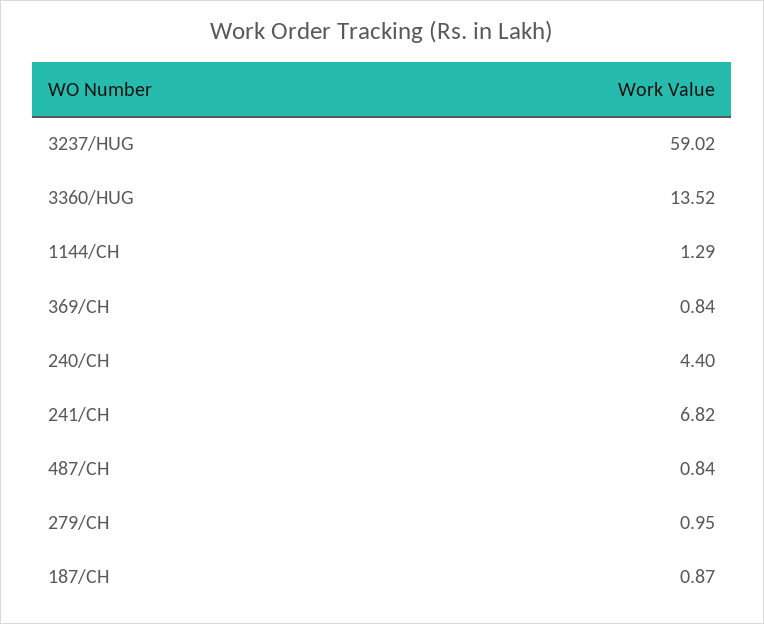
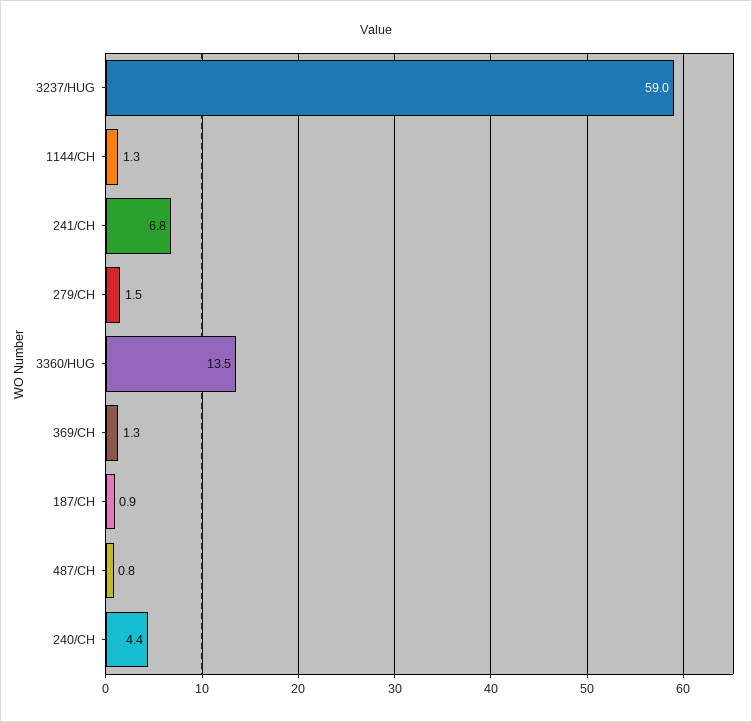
369/CH: 0.84 -> 1.3
279/CH: 0.95 -> 1.5

